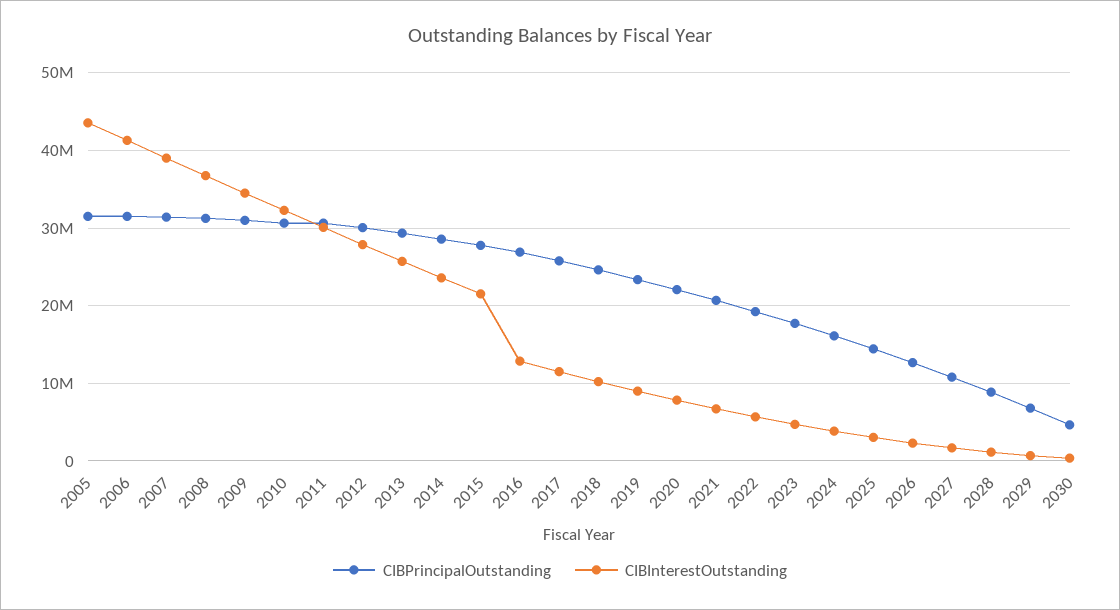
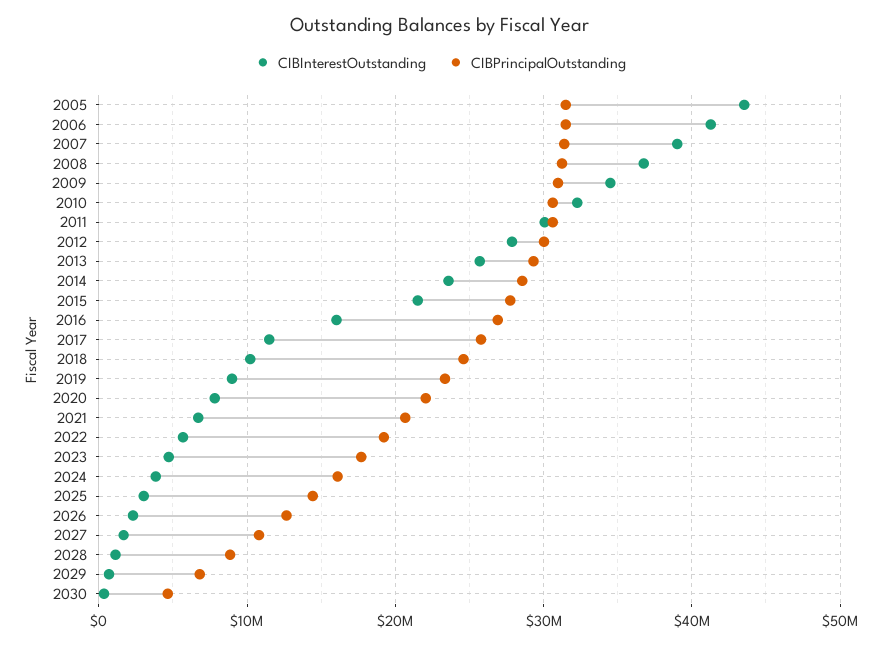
CIBInterestOutstanding, 2016: 13000000 -> 16000000

